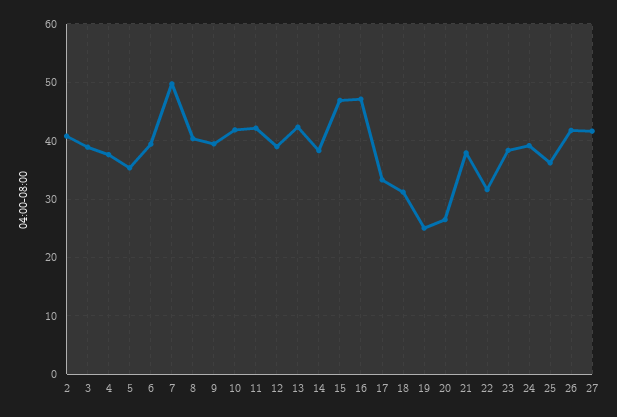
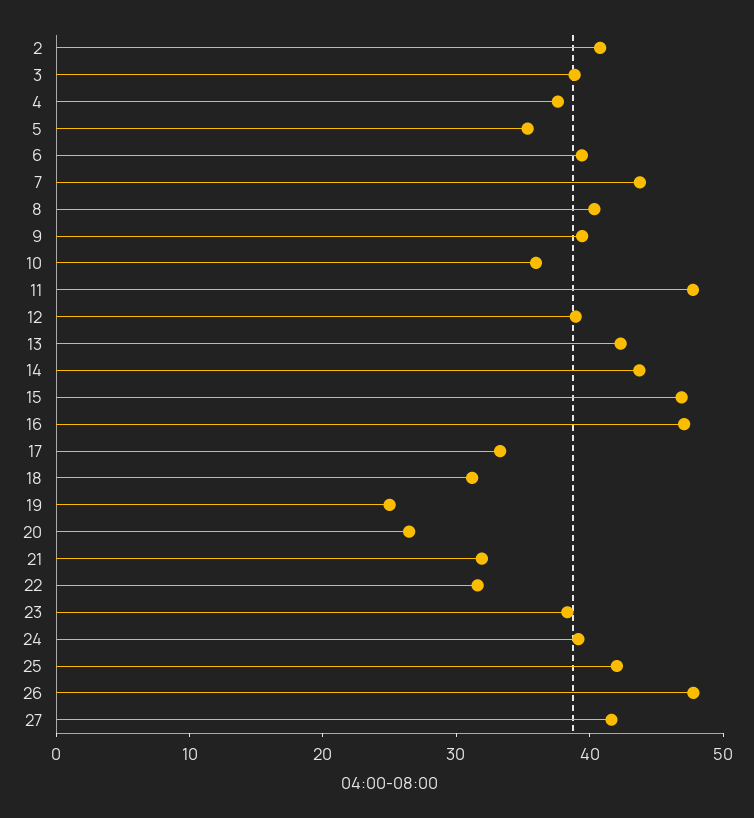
7: 50 -> 44
10: 42 -> 36
11: 42 -> 48
14: 38 -> 44
21: 38 -> 32
25: 36 -> 42
26: 42 -> 48

